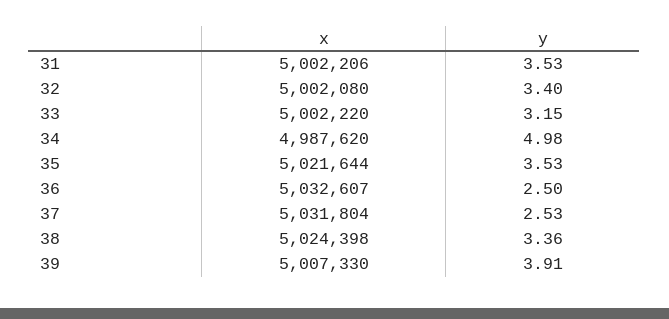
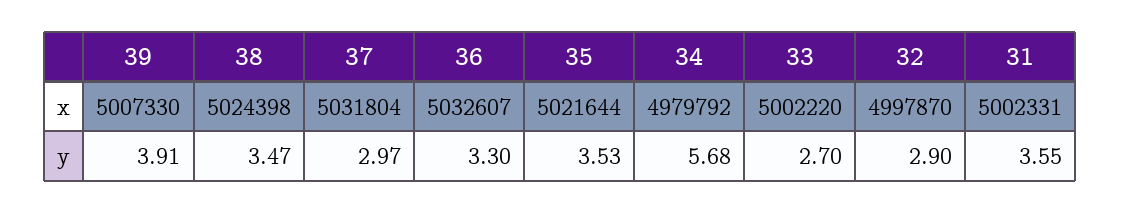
x, 31: 5002206 -> 5002331
y, 31: 3.53 -> 3.55
x, 32: 5002080 -> 4997870
y, 32: 3.4 -> 2.9
y, 33: 3.15 -> 2.7
x, 34: 4987620 -> 4979792
y, 34: 4.98 -> 5.68
y, 36: 2.5 -> 3.3
y, 37: 2.53 -> 2.97
y, 38: 3.36 -> 3.47

